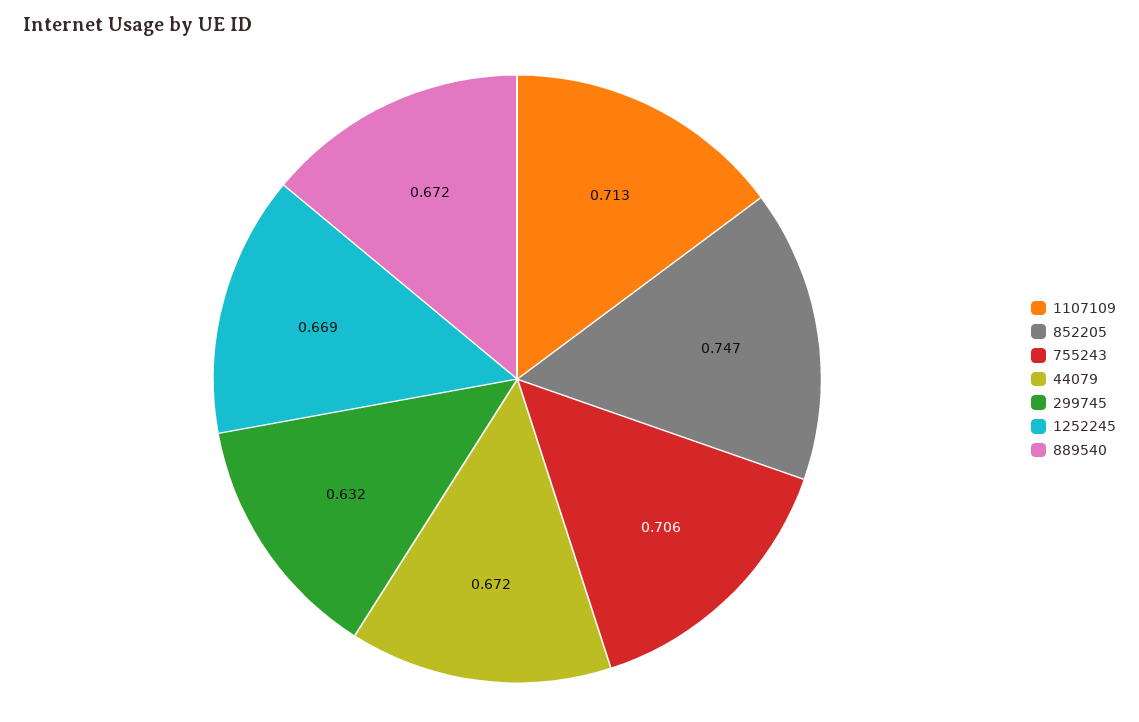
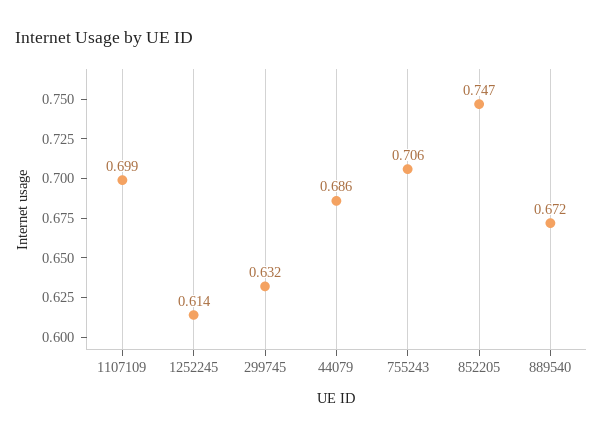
1107109: 0.713 -> 0.699
44079: 0.672 -> 0.686
1252245: 0.669 -> 0.614

